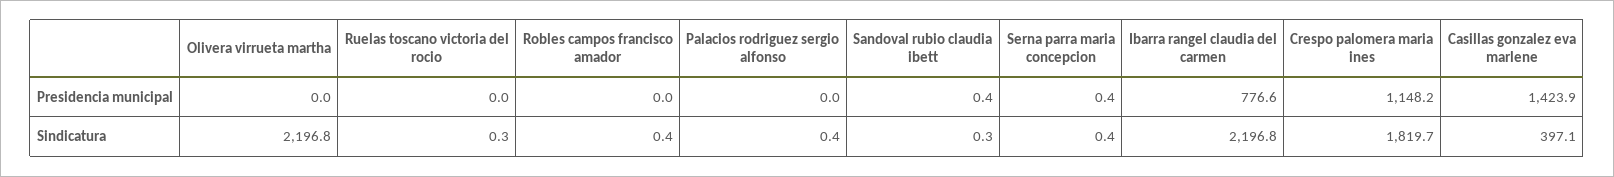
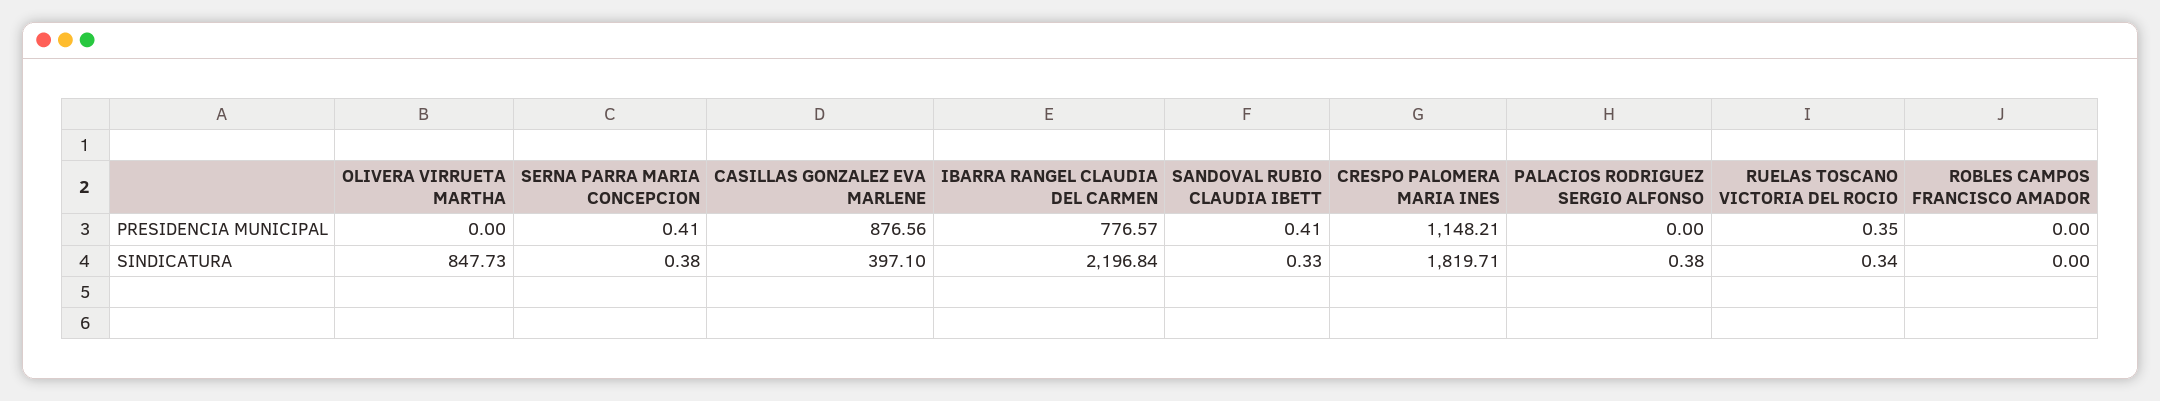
Ruelas toscano victoria del rocio, Presidencia municipal: 0 -> 0.35
Casillas gonzalez eva marlene, Presidencia municipal: 1423.9 -> 876.56
Olivera virrueta martha, Sindicatura: 2196.8 -> 847.73
Robles campos francisco amador, Sindicatura: 0.4 -> 0

